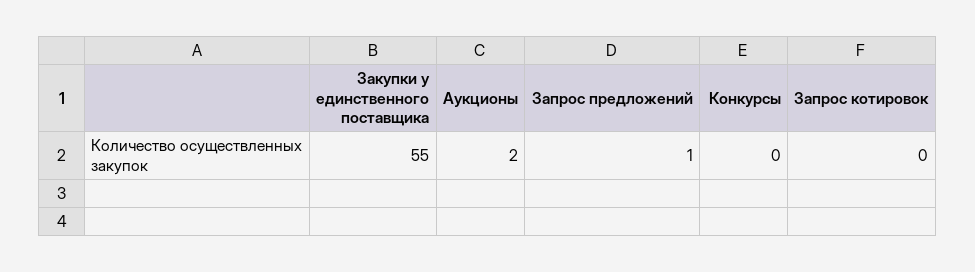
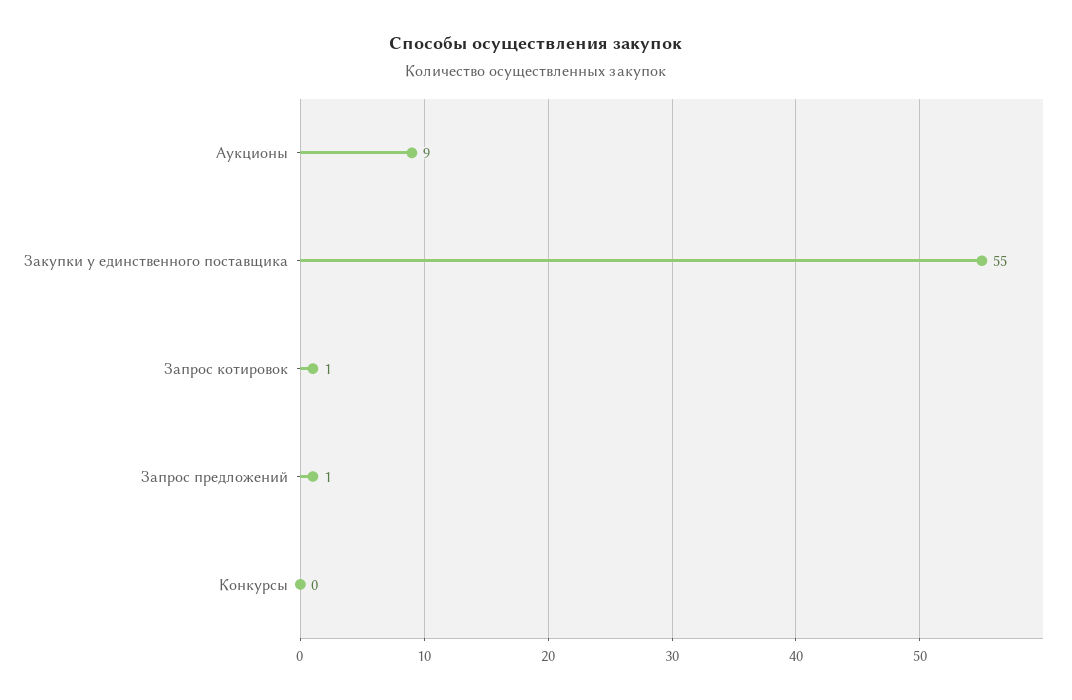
Аукционы: 2 -> 9
Запрос котировок: 0 -> 1

